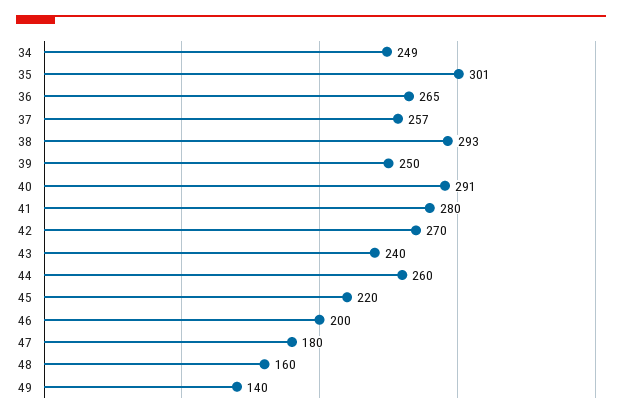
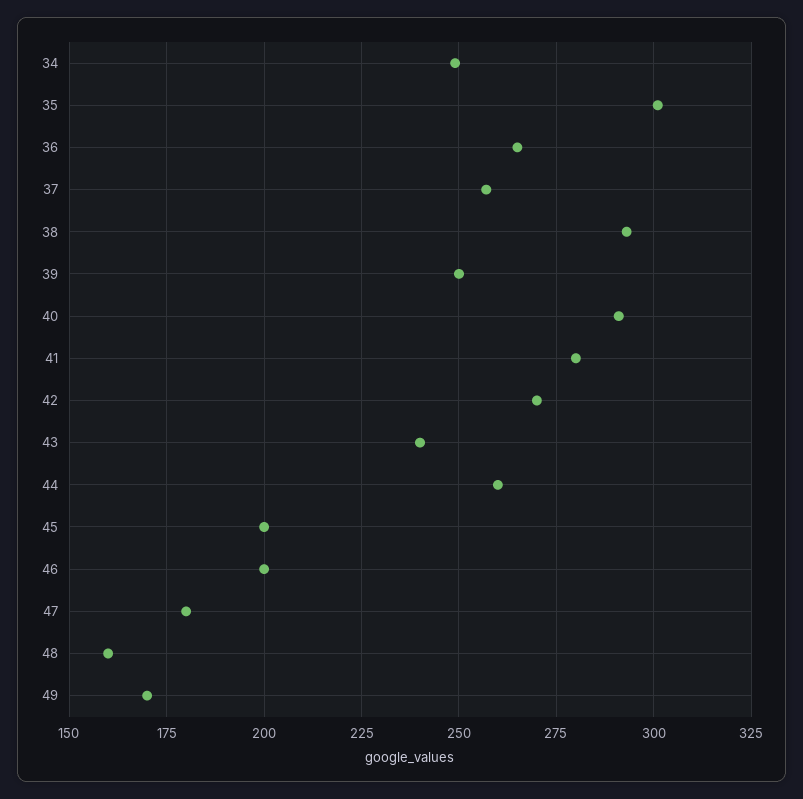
45: 220 -> 200
49: 140 -> 170

